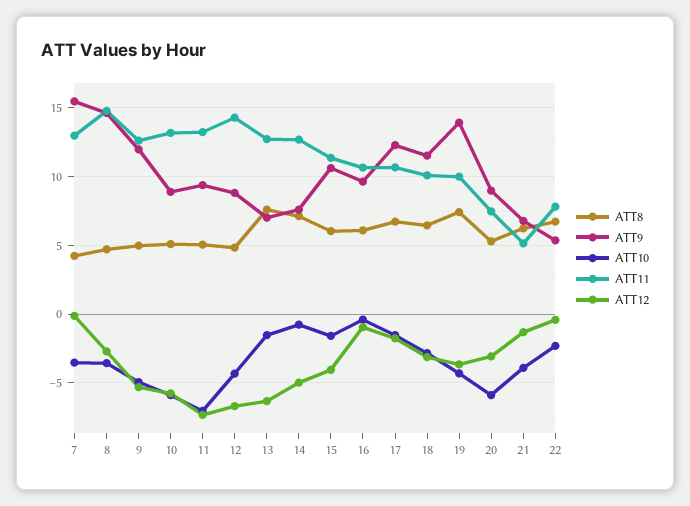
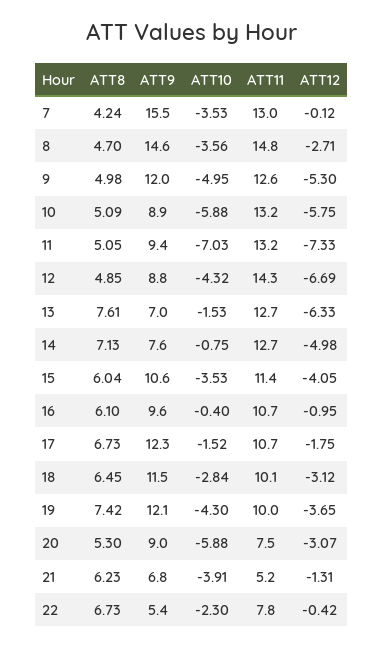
ATT10, 15: -1.5 -> -3.53
ATT9, 19: 14 -> 12.1

